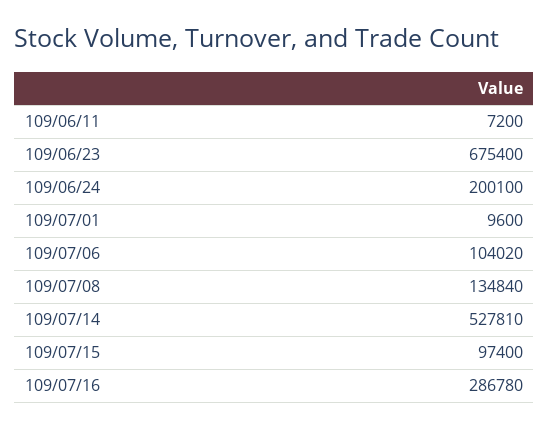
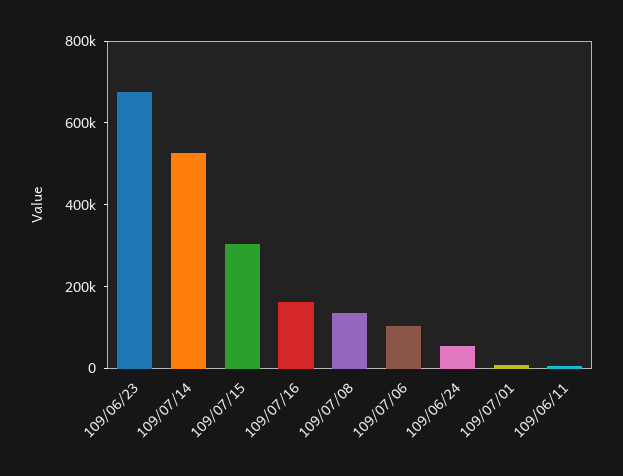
109/06/24: 200100 -> 50000
109/07/15: 97400 -> 300000
109/07/16: 286780 -> 150000

